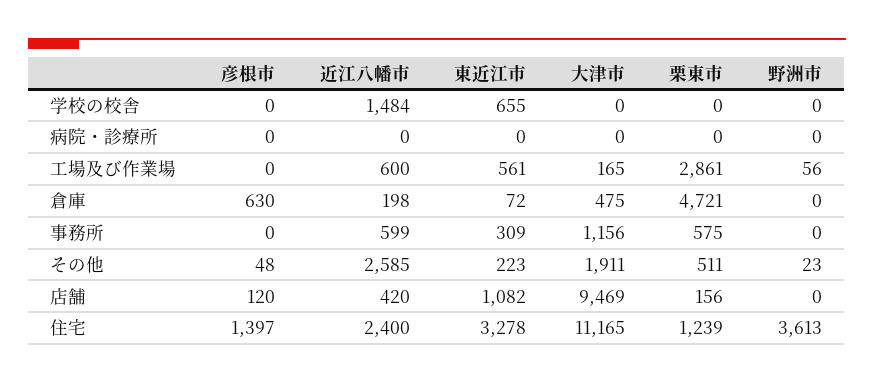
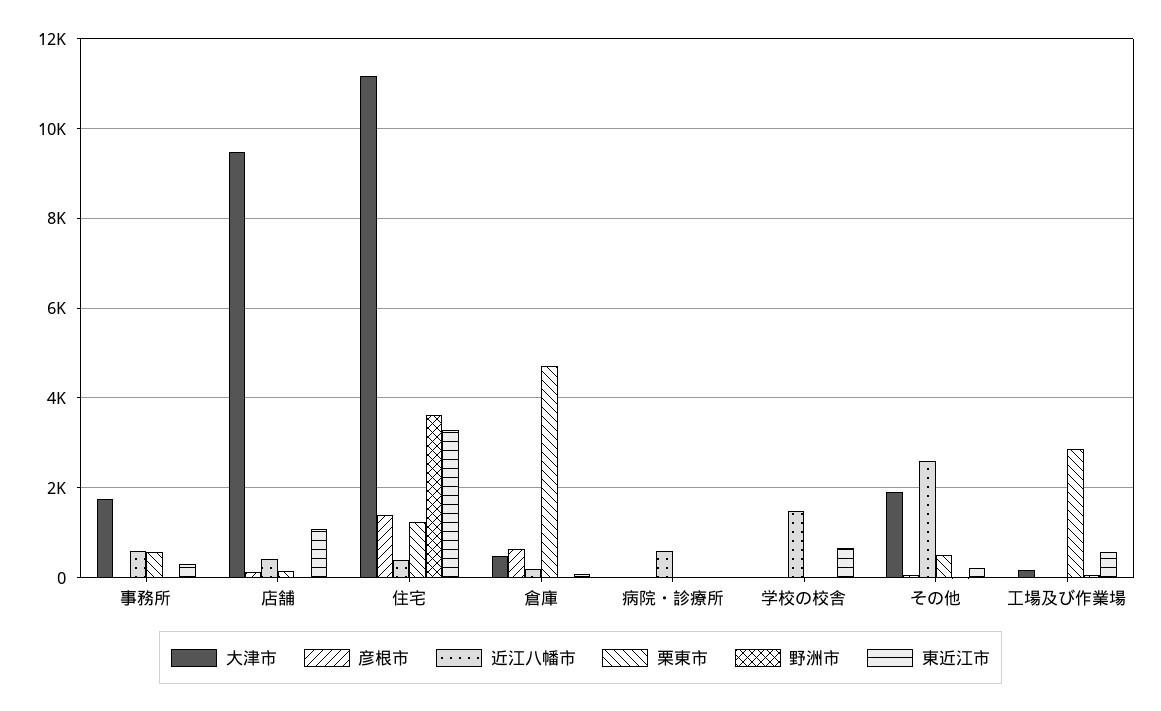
近江八幡市, 病院・診療所: 0 -> 600
近江八幡市, 工場及び作業場: 600 -> 0
大津市, 事務所: 1156 -> 1800
近江八幡市, 住宅: 2400 -> 400

